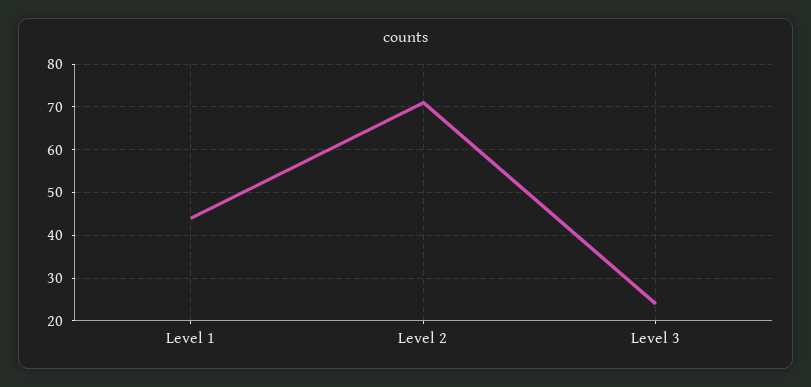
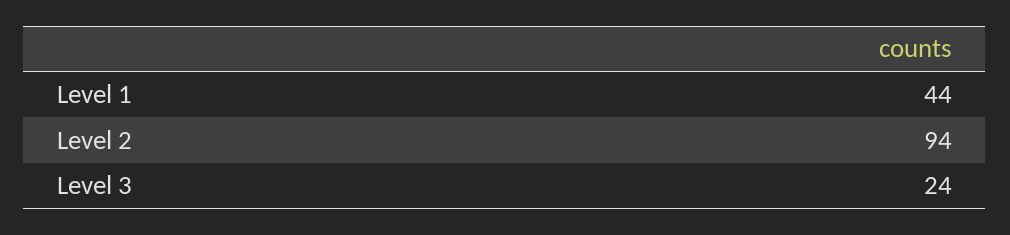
Level 2: 70 -> 94

